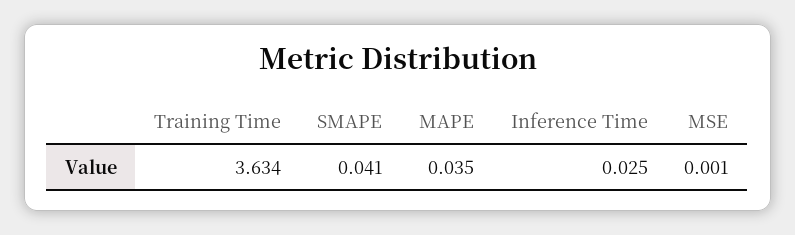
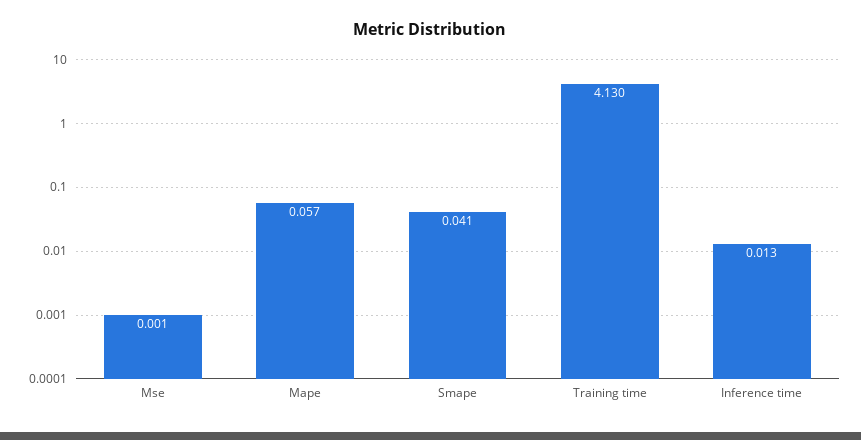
Training Time: 3.634 -> 4.13
MAPE: 0.035 -> 0.057
Inference Time: 0.025 -> 0.013

